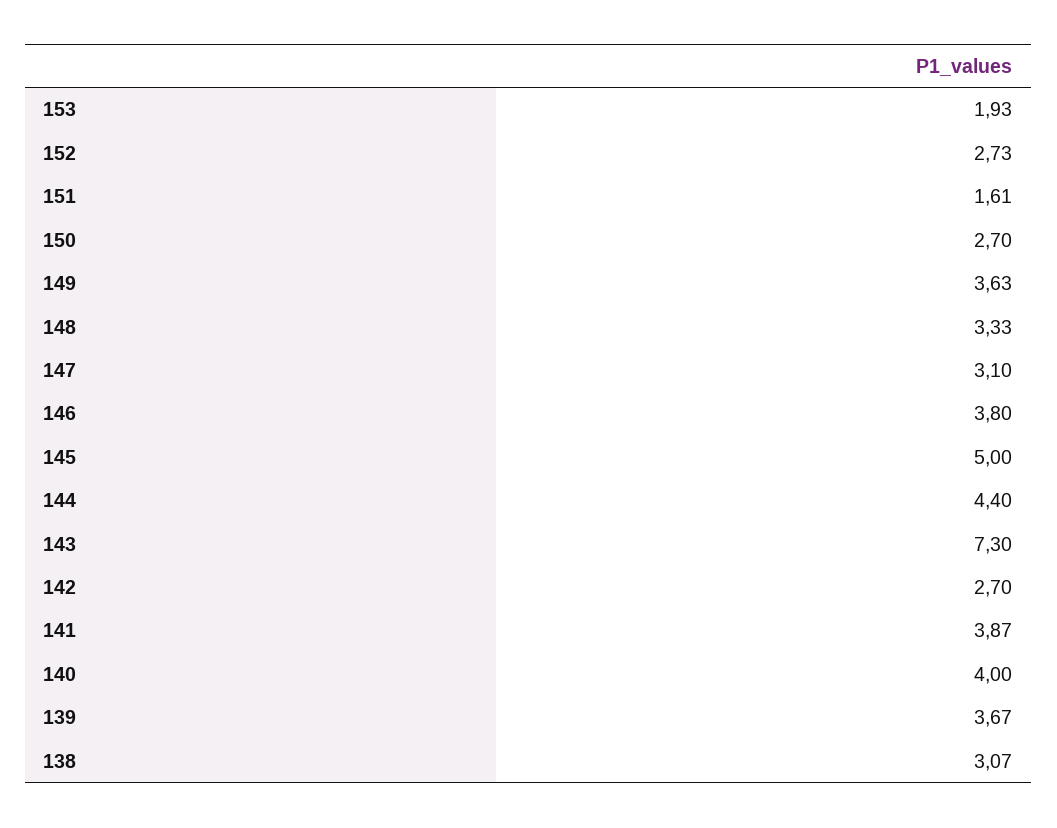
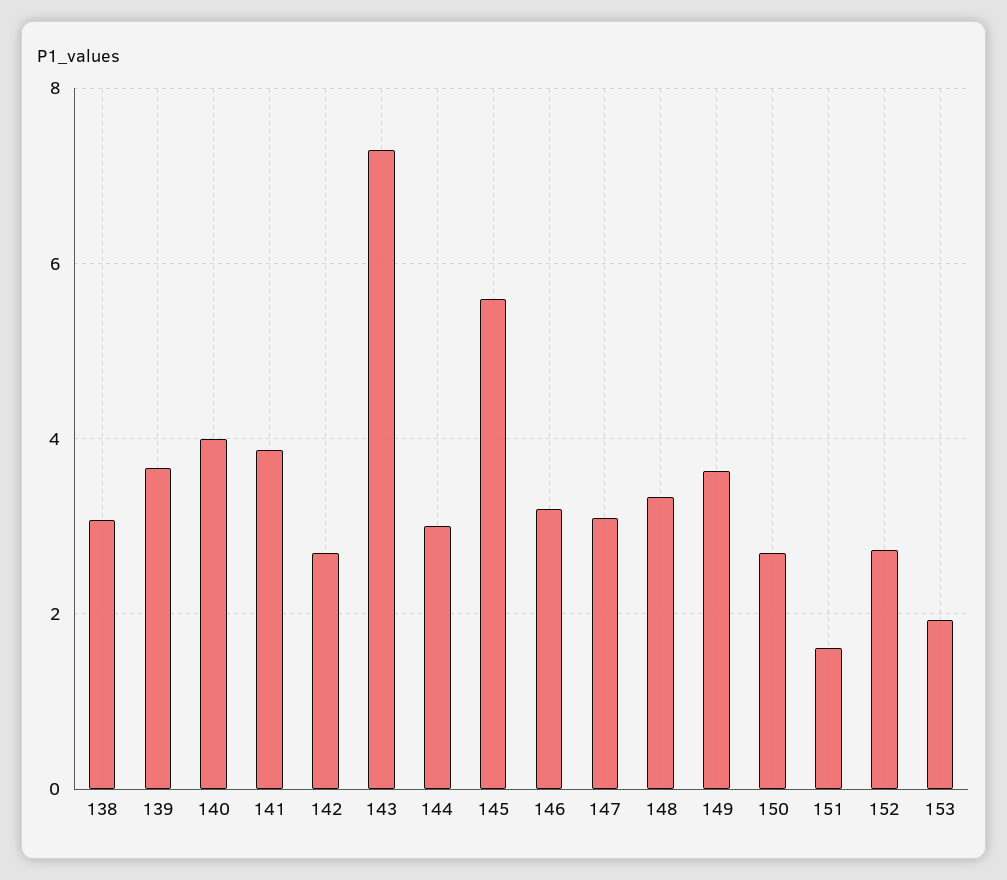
146: 3.8 -> 3.2
145: 5 -> 5.6
144: 4.4 -> 3

